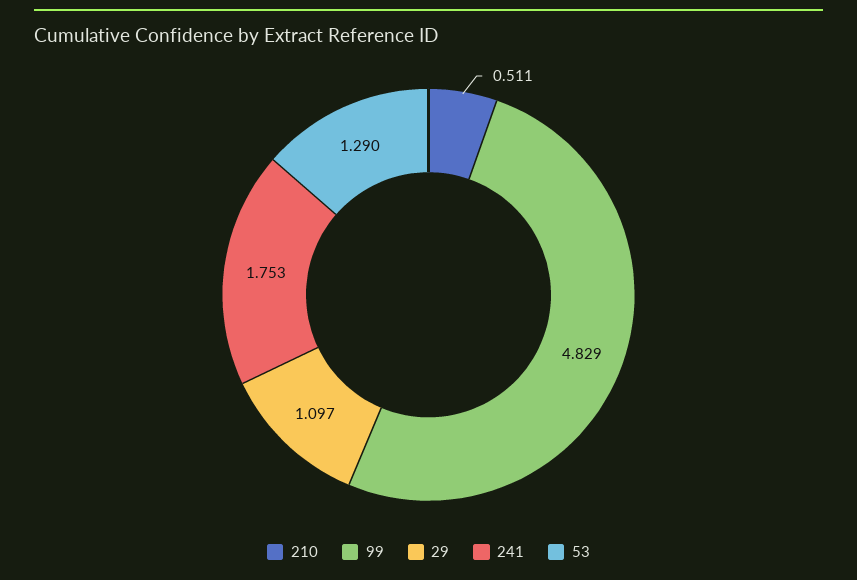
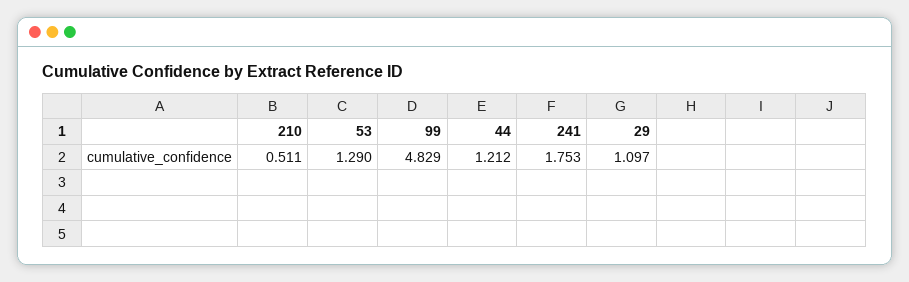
44: none -> 1.212

